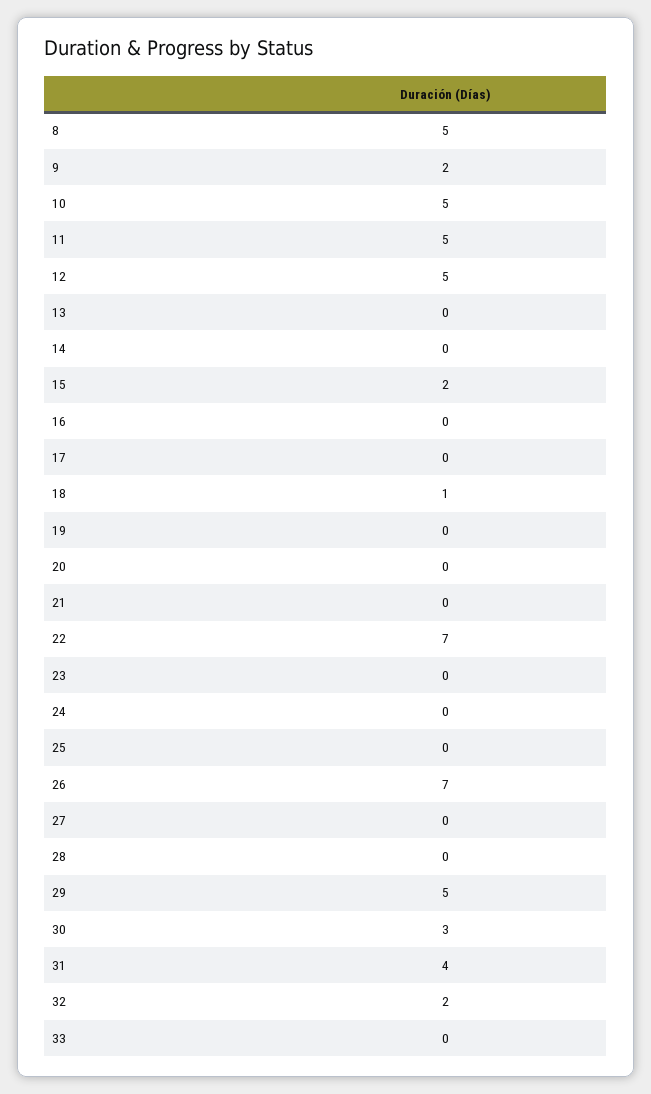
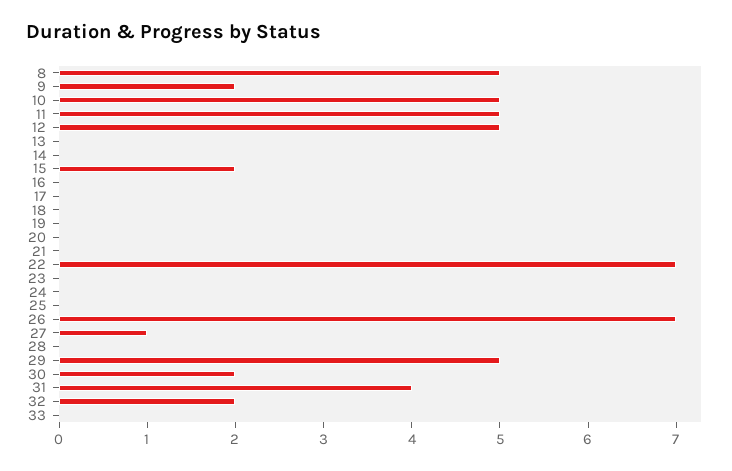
18: 1 -> 0
27: 0 -> 1
30: 3 -> 2

